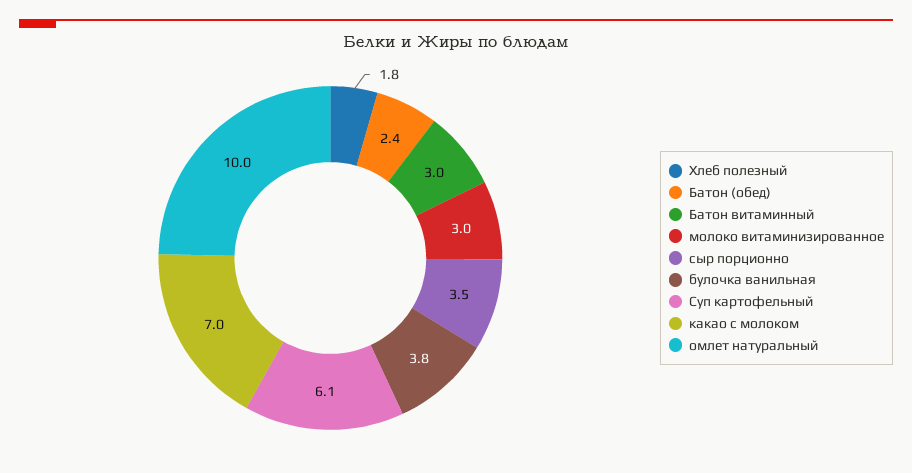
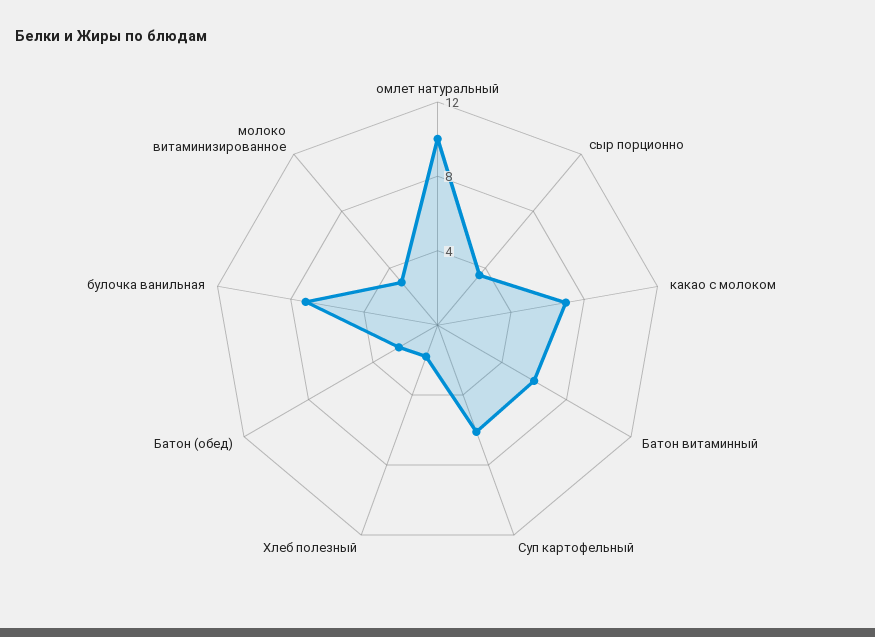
Батон витаминный: 3 -> 6
булочка ванильная: 3.8 -> 7

